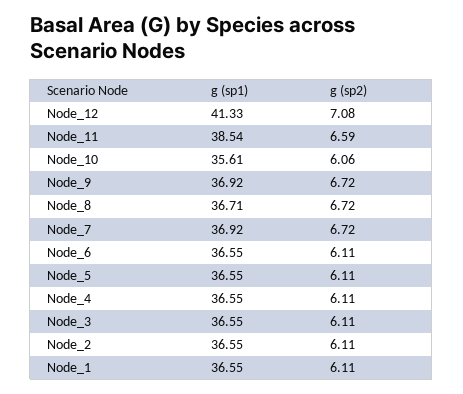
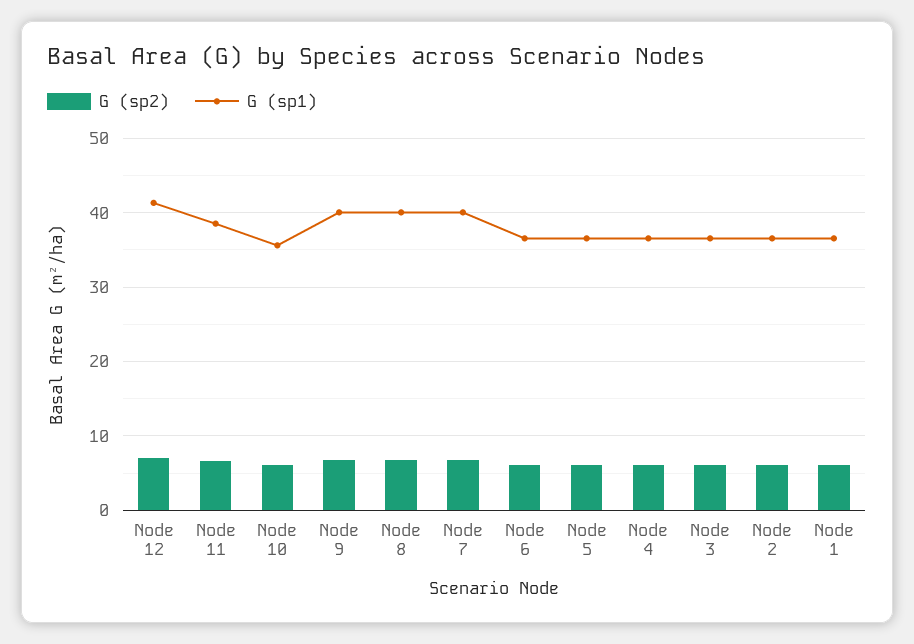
g (sp1), Node_9: 36.92 -> 40
g (sp1), Node_8: 36.71 -> 40
g (sp1), Node_7: 36.92 -> 40

